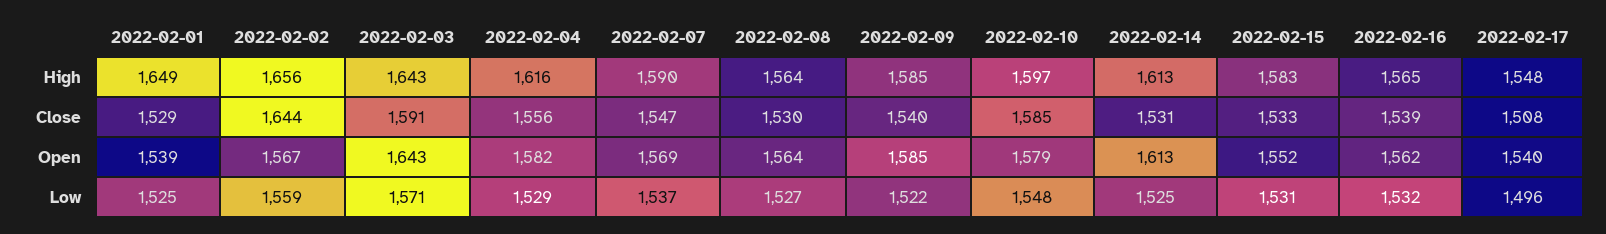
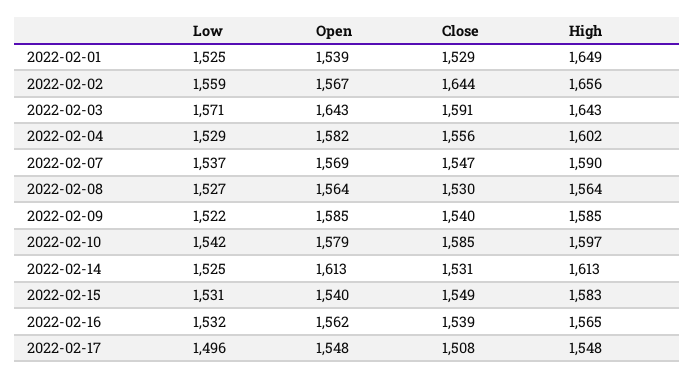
2022-02-04, High: 1616 -> 1602
2022-02-15, Close: 1533 -> 1549
2022-02-15, Open: 1552 -> 1540
2022-02-17, Open: 1540 -> 1548
2022-02-10, Low: 1548 -> 1542

